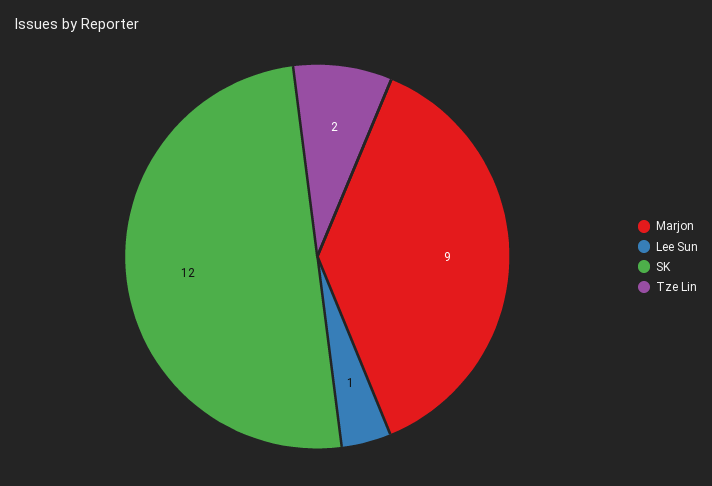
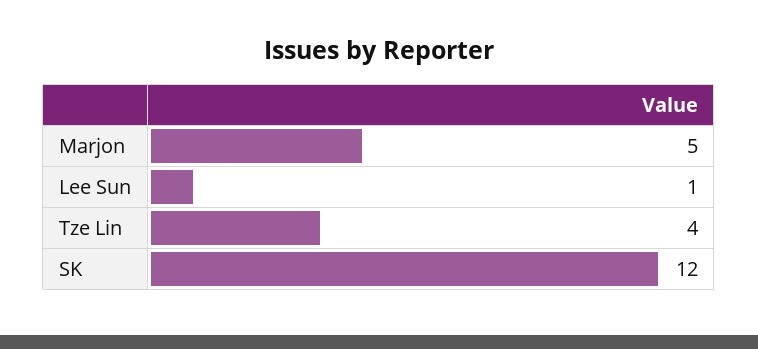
Marjon: 9 -> 5
Tze Lin: 2 -> 4

